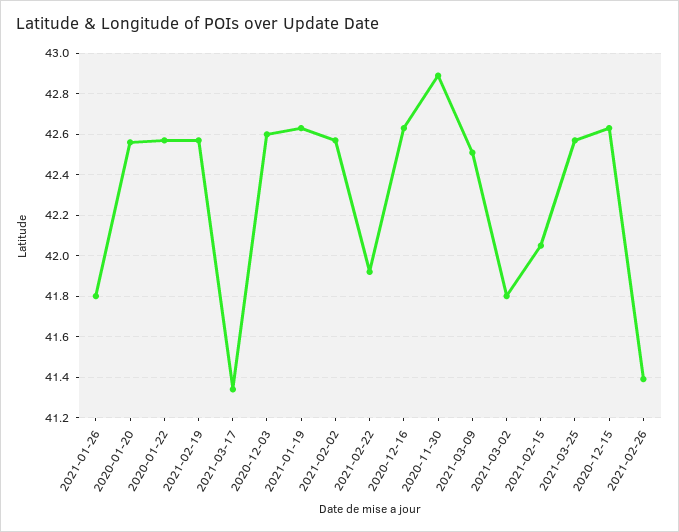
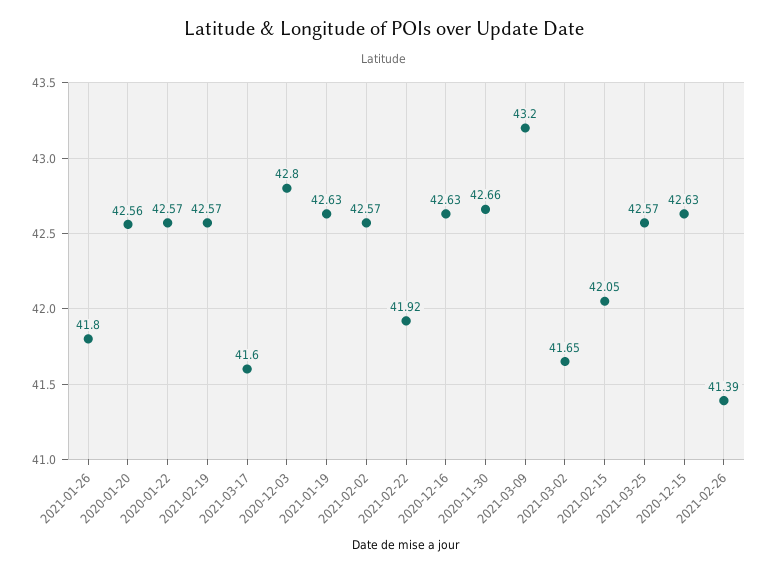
2021-03-17: 41.35 -> 41.6
2020-12-03: 42.6 -> 42.8
2020-11-30: 42.9 -> 42.66
2021-03-09: 42.5 -> 43.2
2021-03-02: 41.8 -> 41.65

